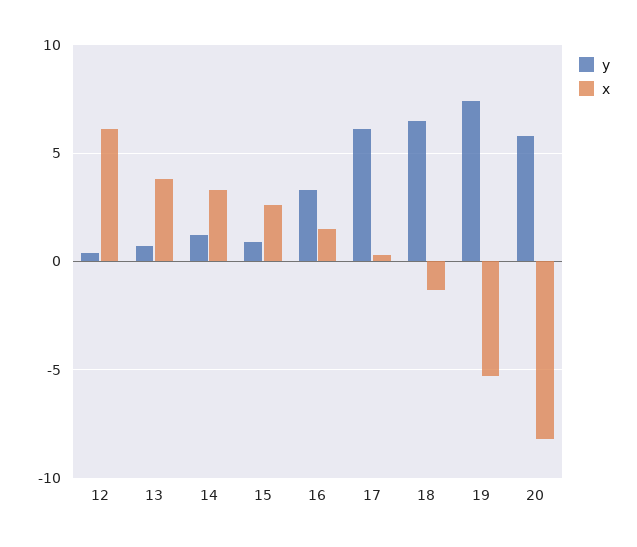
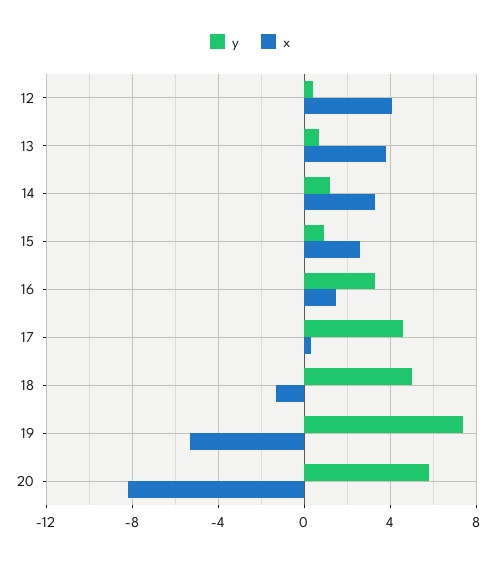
x, 12: 6 -> 4
y, 17: 6 -> 4.5
y, 18: 6.5 -> 5

